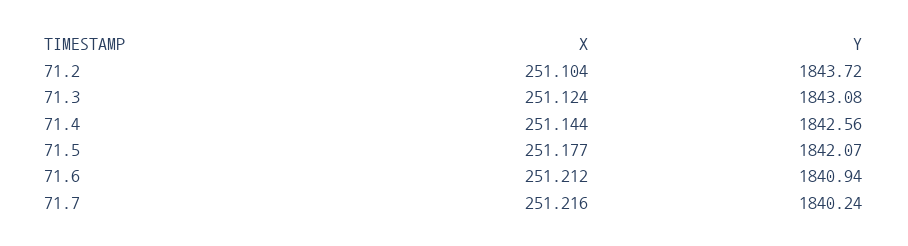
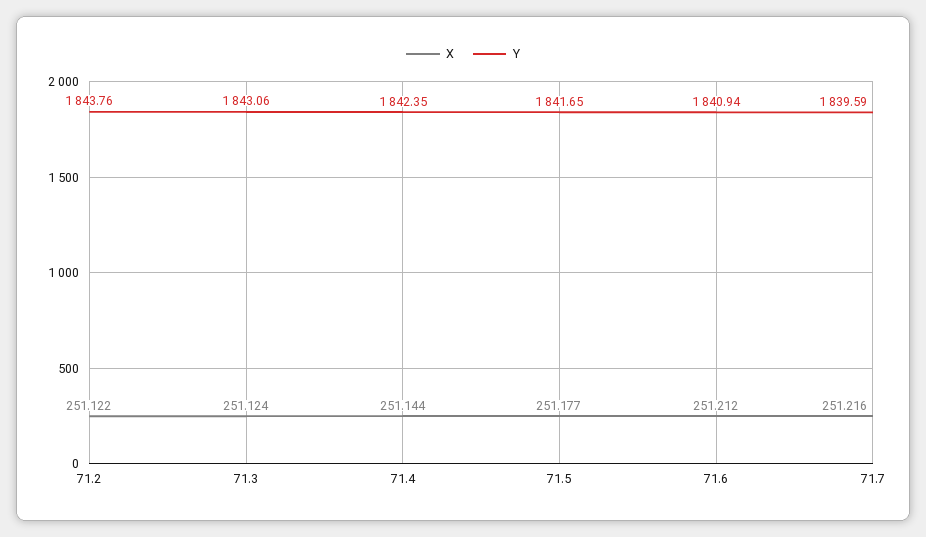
X, 71.2: 251.104 -> 251.122
Y, 71.2: 1843.72 -> 1843.76
Y, 71.3: 1843.08 -> 1843.06
Y, 71.4: 1842.56 -> 1842.35
Y, 71.5: 1842.07 -> 1841.65
Y, 71.7: 1840.24 -> 1839.59

